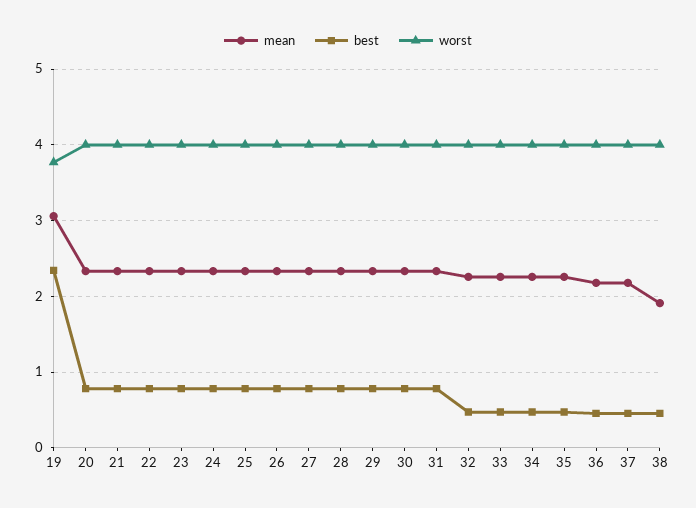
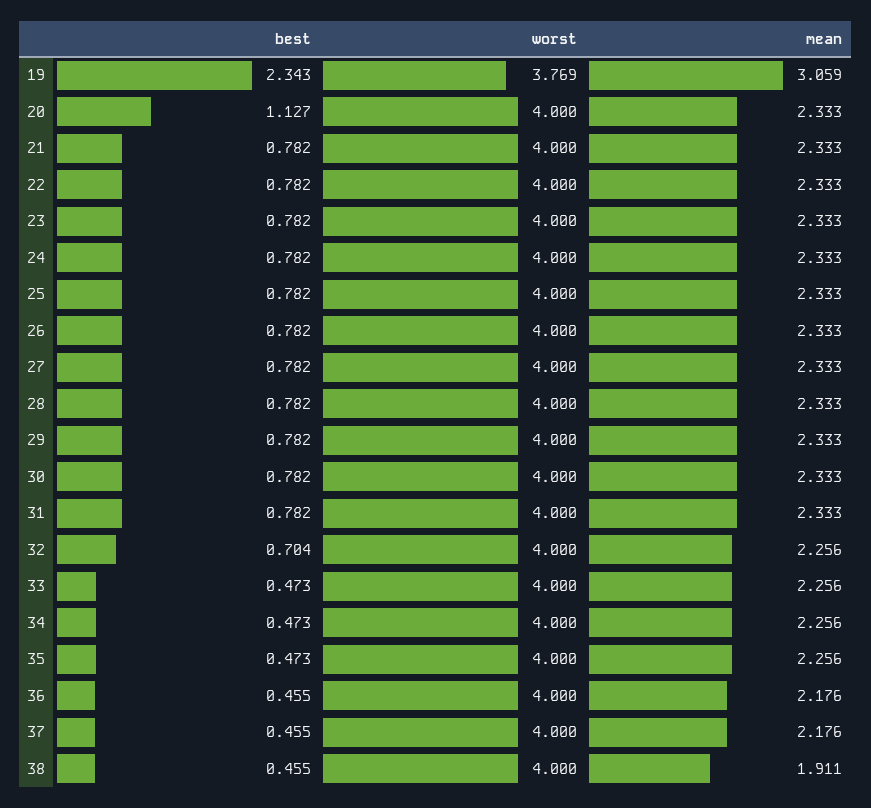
best, 20: 0.8 -> 1.127
best, 32: 0.5 -> 0.704

